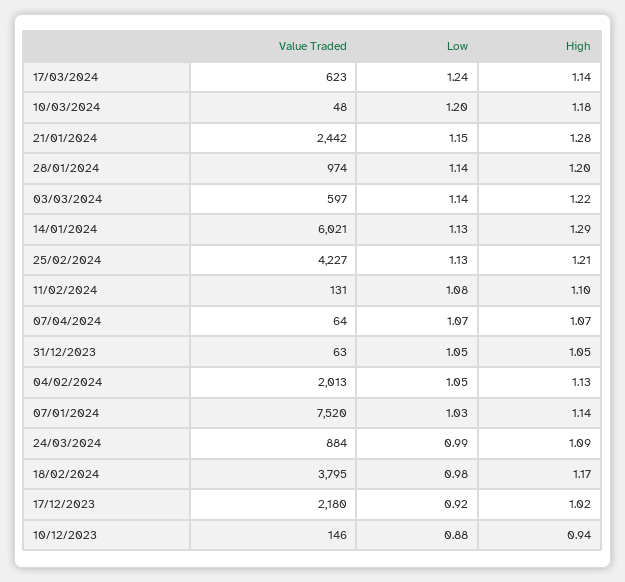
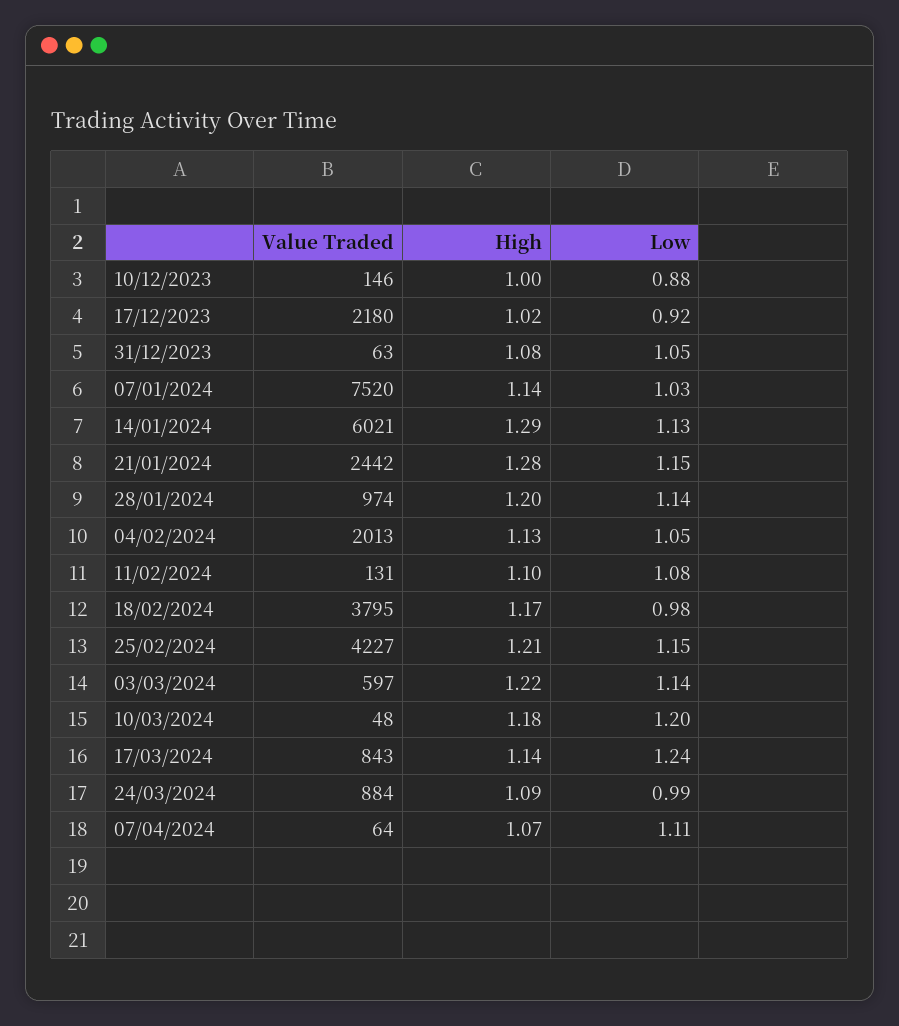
Value Traded, 17/03/2024: 623 -> 843
Low, 25/02/2024: 1.13 -> 1.15
Low, 07/04/2024: 1.07 -> 1.11
High, 31/12/2023: 1.05 -> 1.08
High, 10/12/2023: 0.94 -> 1

